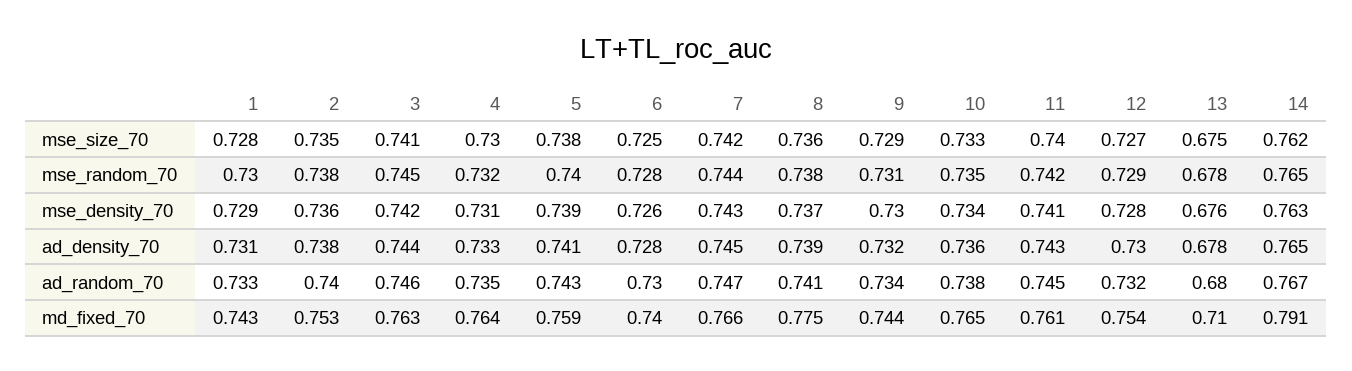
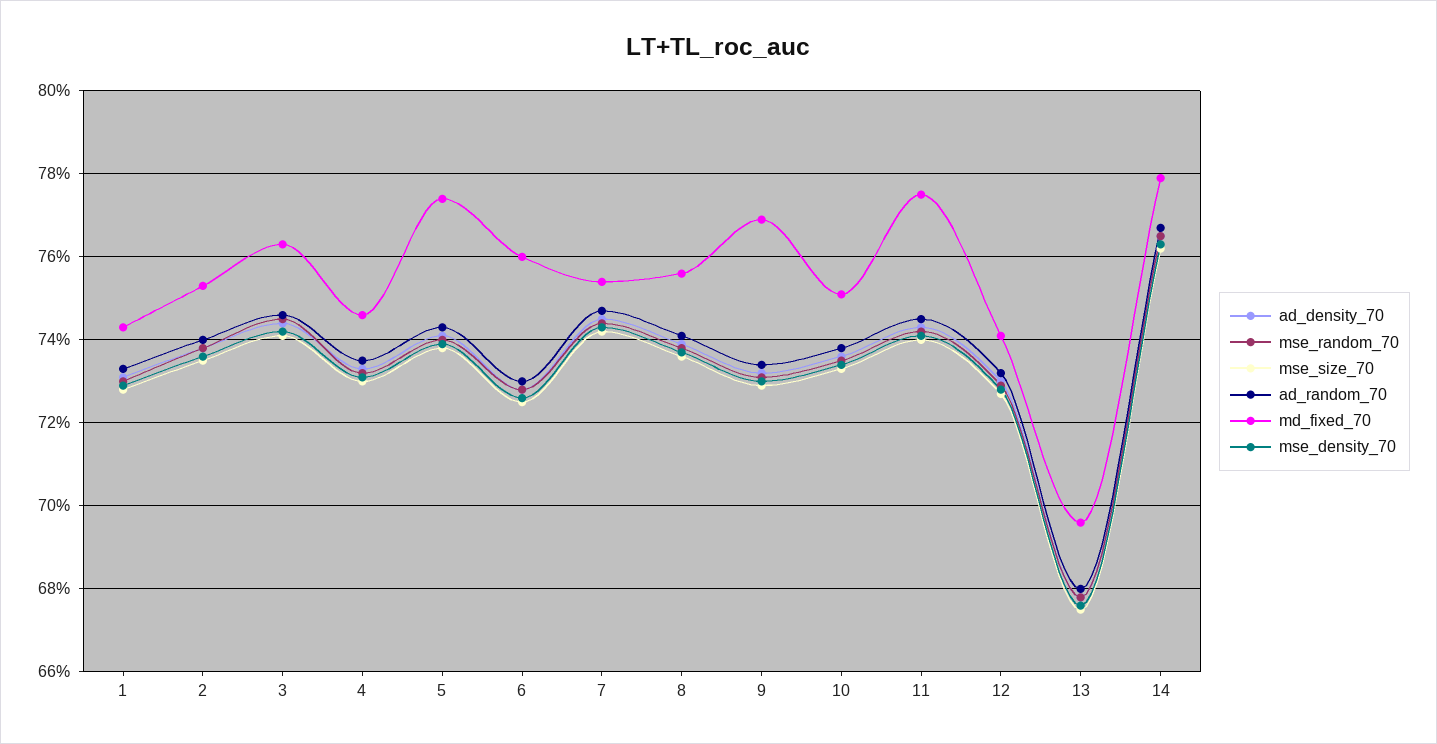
md_fixed_70, 4: 0.764 -> 0.745
md_fixed_70, 5: 0.759 -> 0.775
md_fixed_70, 6: 0.74 -> 0.76
md_fixed_70, 7: 0.766 -> 0.755
md_fixed_70, 8: 0.775 -> 0.755
md_fixed_70, 9: 0.744 -> 0.77
md_fixed_70, 10: 0.765 -> 0.75
md_fixed_70, 11: 0.761 -> 0.775
md_fixed_70, 12: 0.754 -> 0.74
md_fixed_70, 13: 0.71 -> 0.695
md_fixed_70, 14: 0.791 -> 0.78

